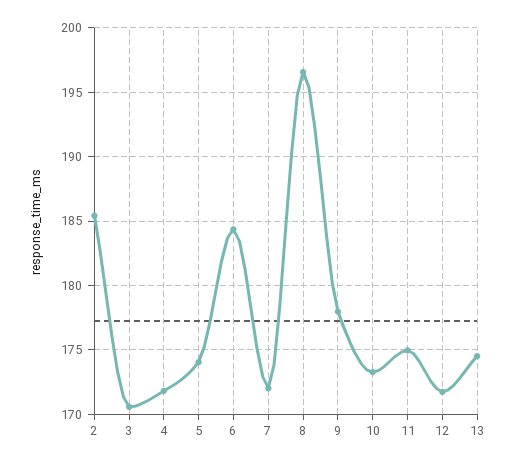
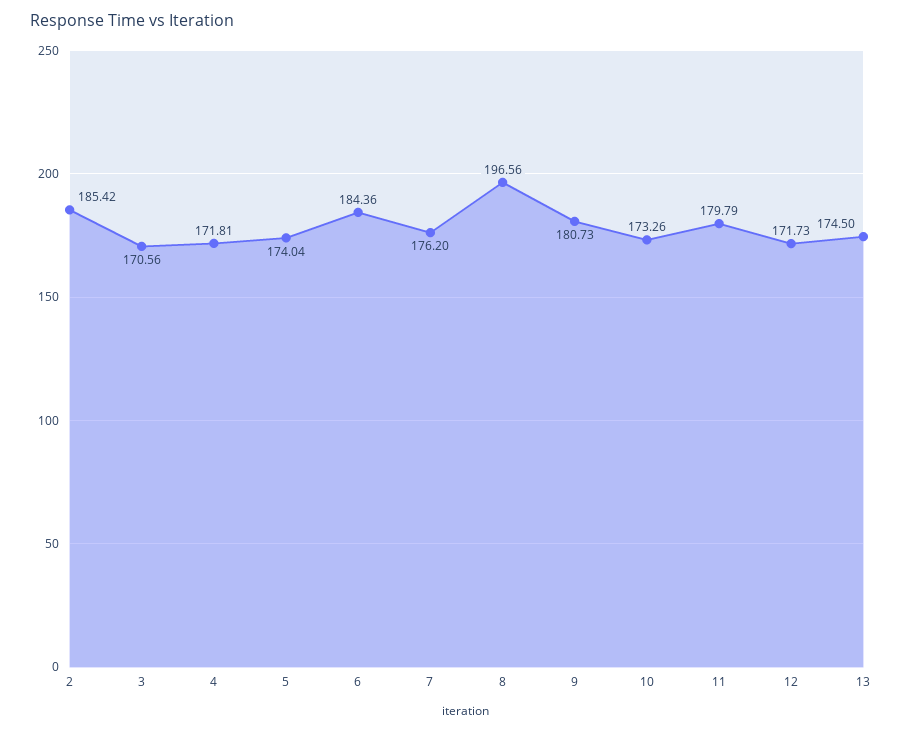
7: 172 -> 176.2
9: 178 -> 180.73
11: 175 -> 179.79

